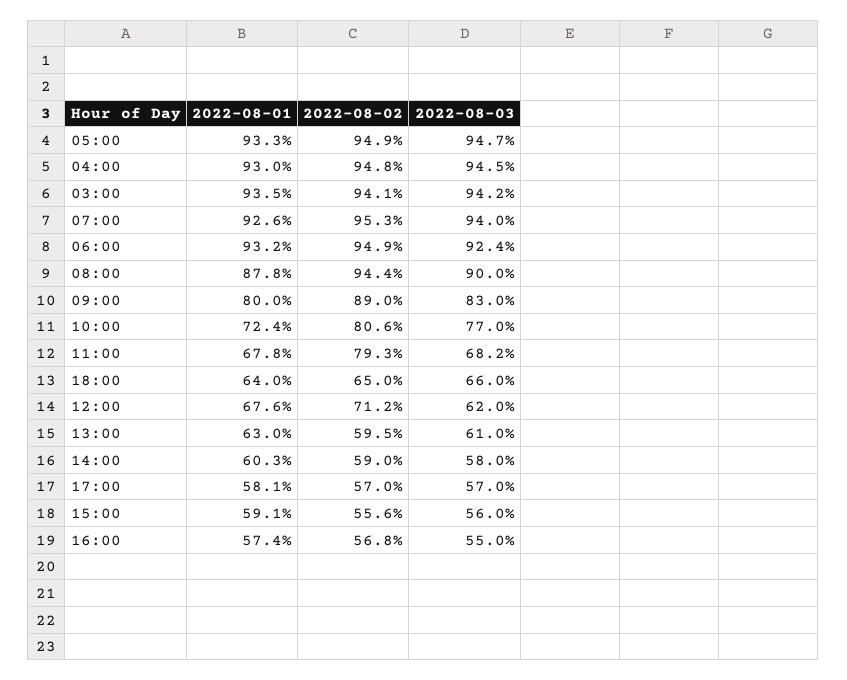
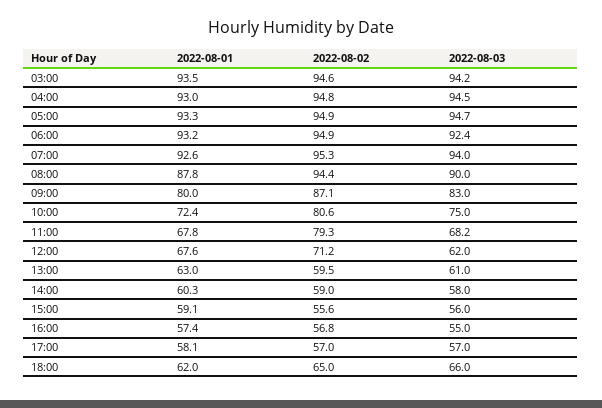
2022-08-02, 03:00: 94.1 -> 94.6
2022-08-02, 09:00: 89 -> 87.1
2022-08-03, 10:00: 77 -> 75
2022-08-01, 18:00: 64 -> 62

